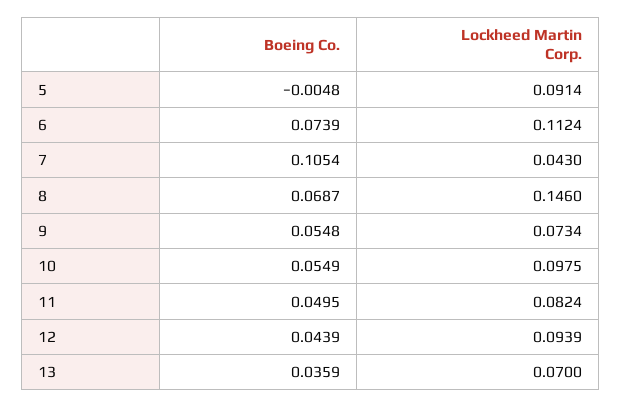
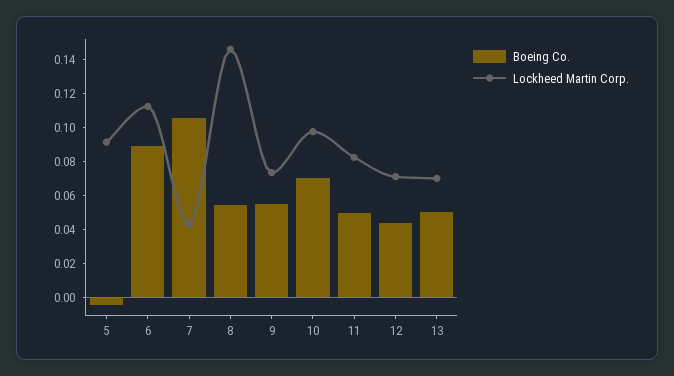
Boeing Co., 6: 0.0739 -> 0.09
Boeing Co., 8: 0.0687 -> 0.055
Boeing Co., 10: 0.0549 -> 0.07
Lockheed Martin Corp., 12: 0.0939 -> 0.07
Boeing Co., 13: 0.0359 -> 0.05

